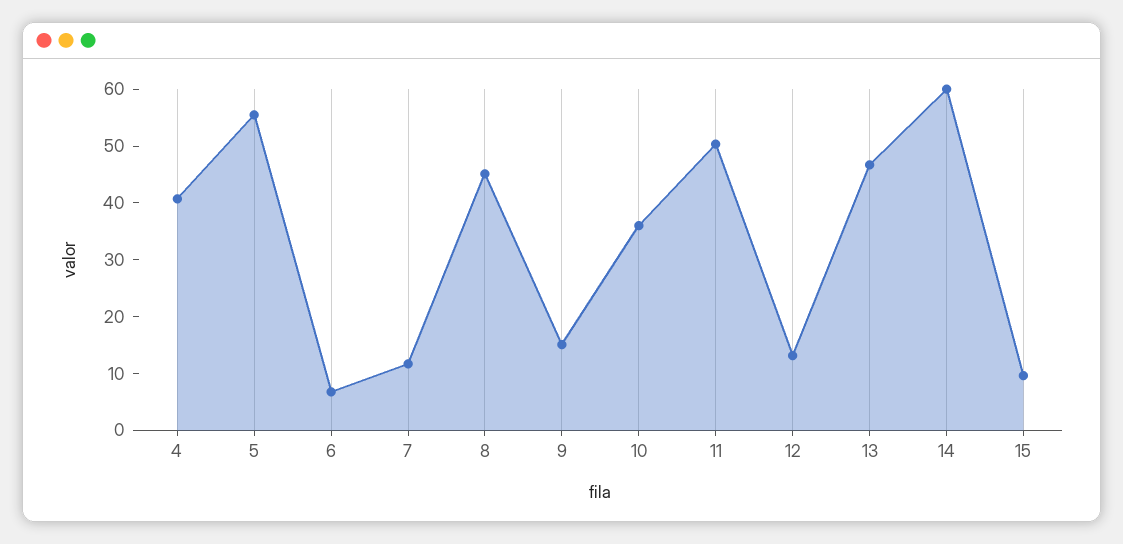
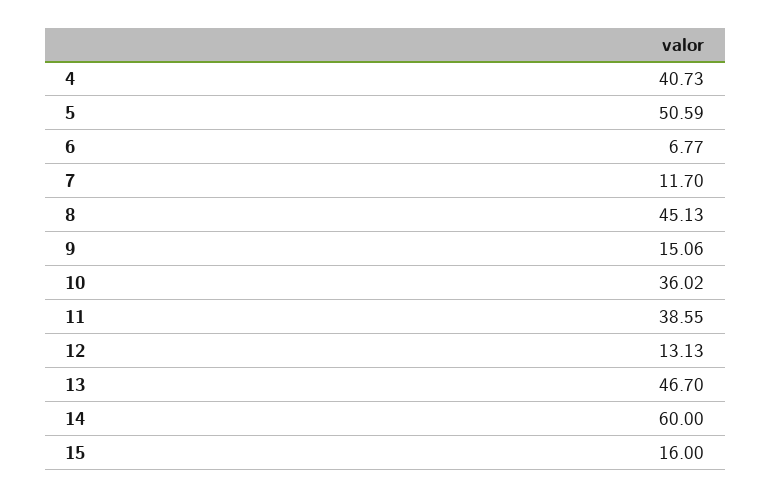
5: 56 -> 50.59
11: 50 -> 38.55
15: 10 -> 16

